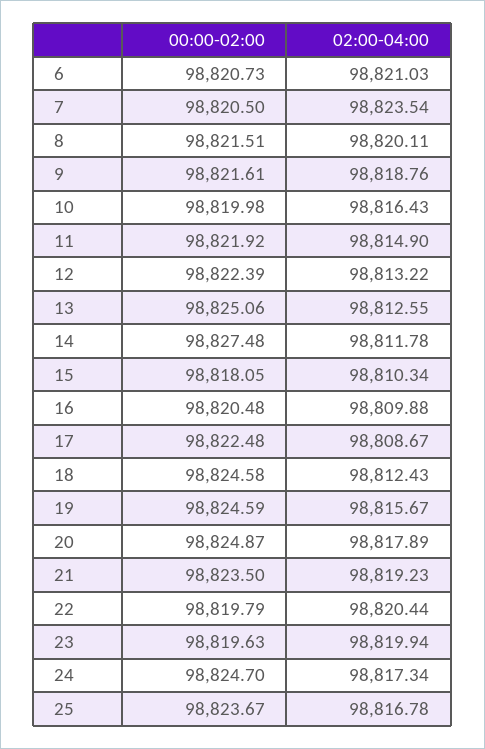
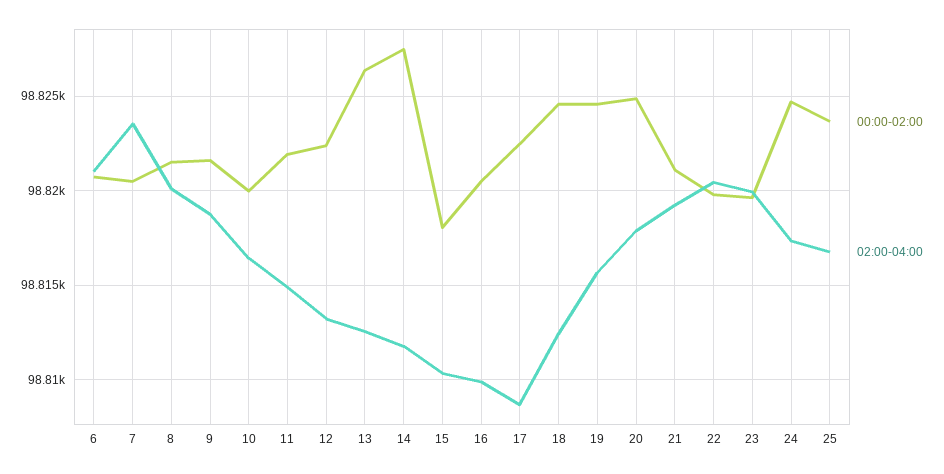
00:00-02:00, 13: 98825.06 -> 98826.5
00:00-02:00, 21: 98823.5 -> 98821

